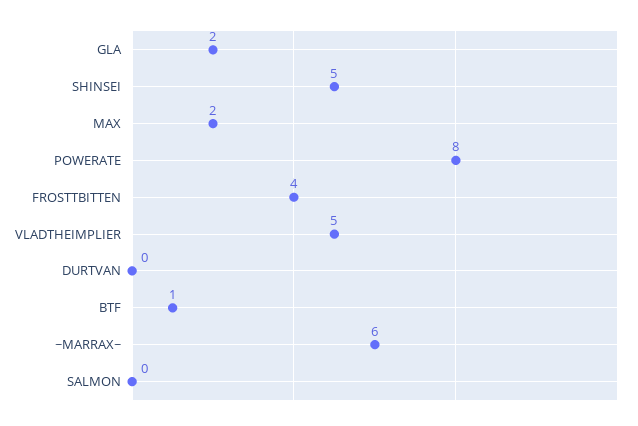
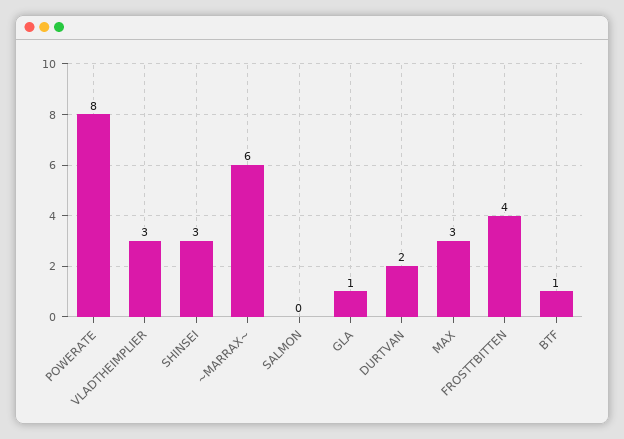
GLA: 2 -> 1
SHINSEI: 5 -> 3
MAX: 2 -> 3
VLADTHEIMPLIER: 5 -> 3
DURTVAN: 0 -> 2

